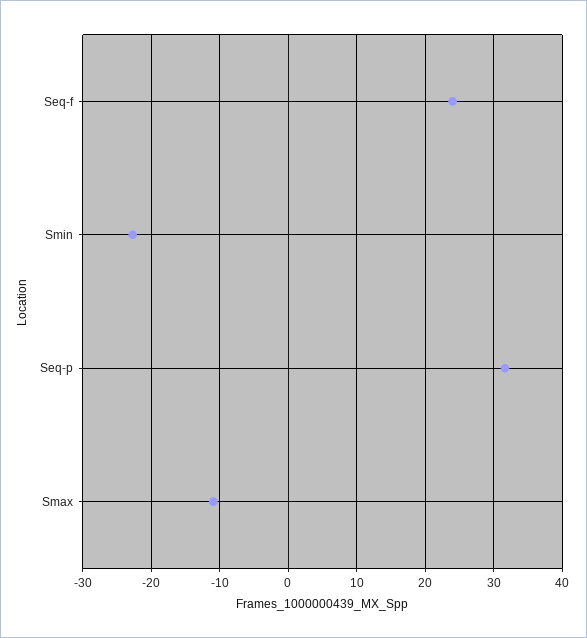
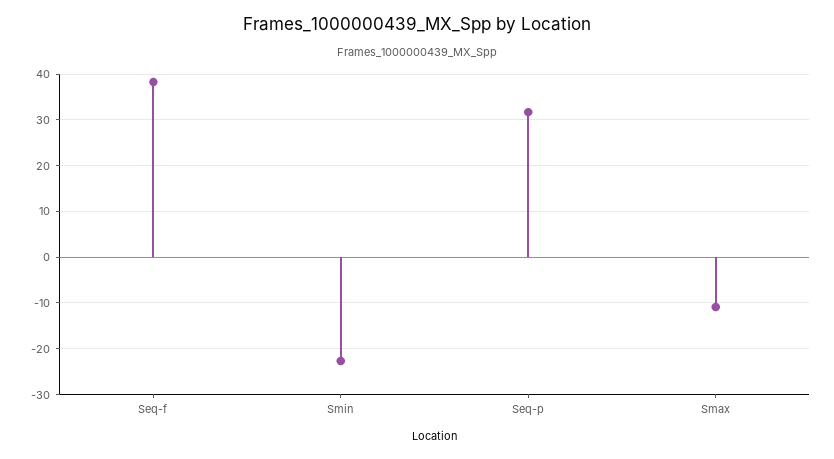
Seq-f: 24 -> 38

